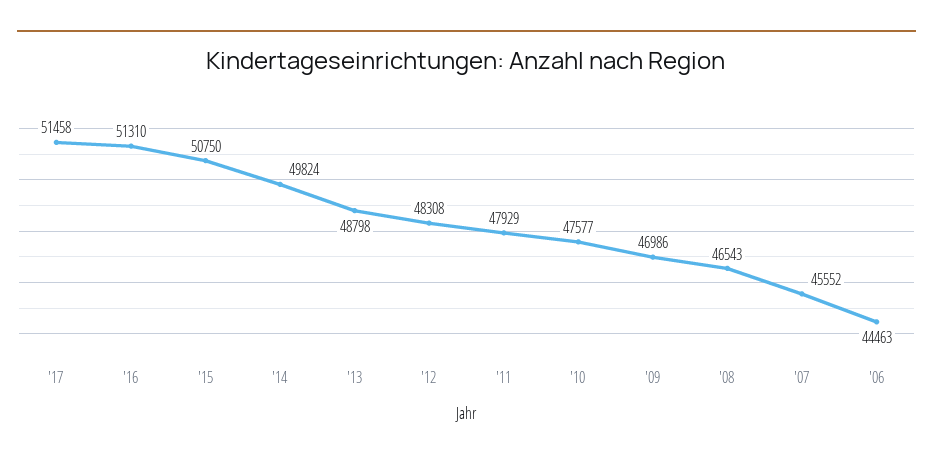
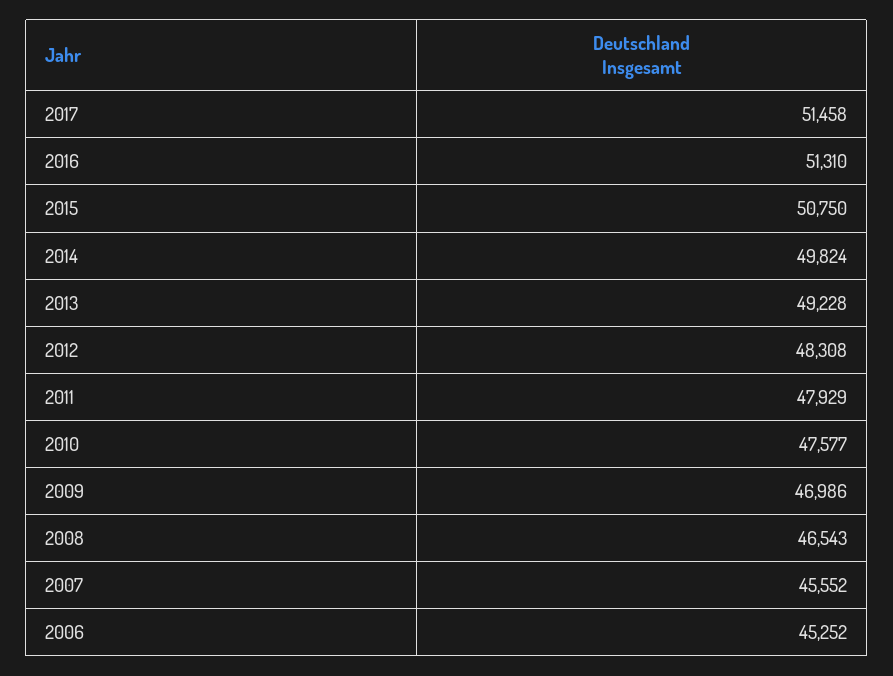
'13: 48798 -> 49228
'06: 44463 -> 45252

